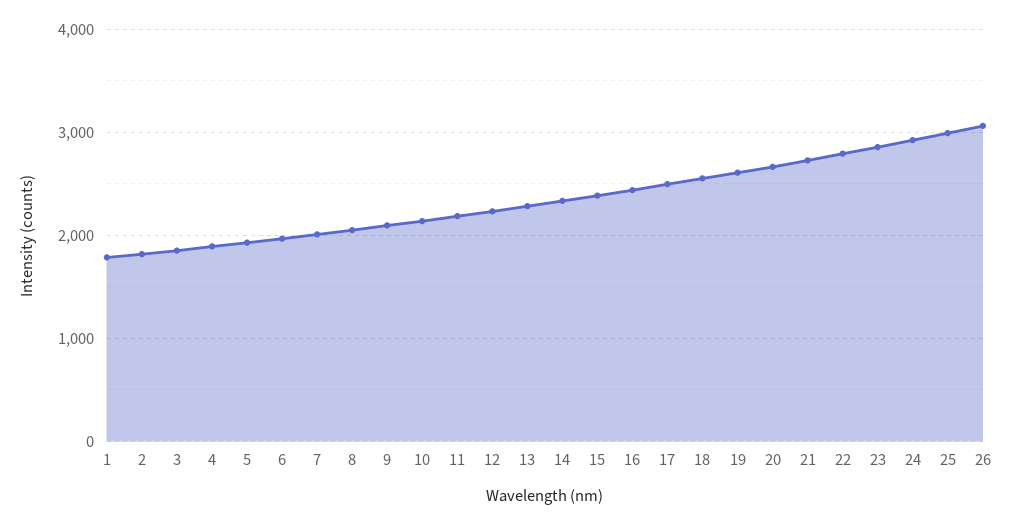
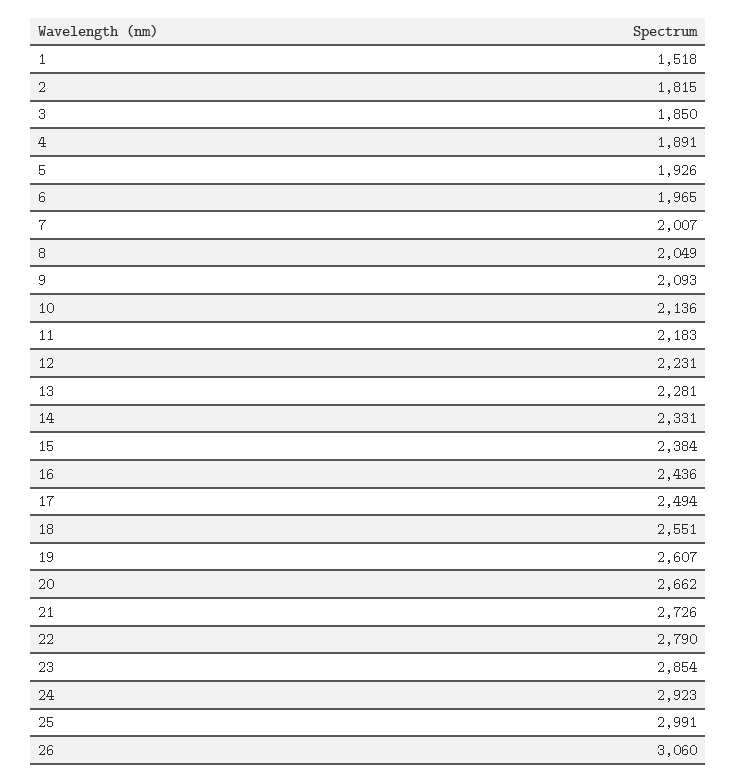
1: 1800 -> 1518

